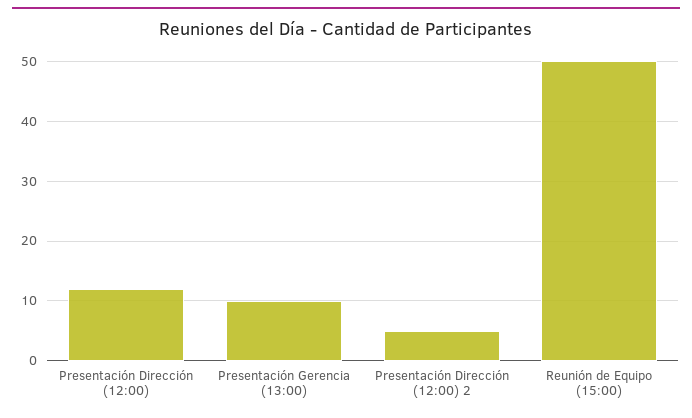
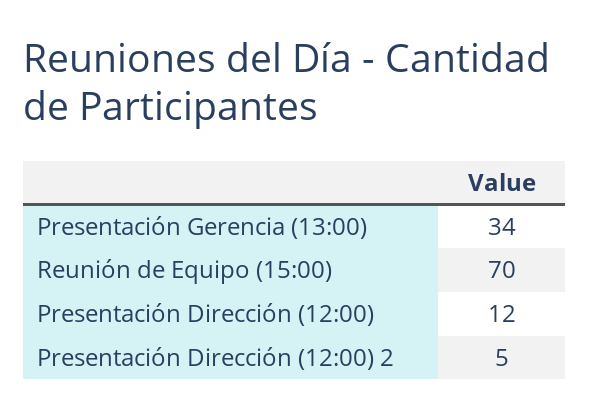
Presentación Gerencia (13:00): 10 -> 34
Reunión de Equipo (15:00): 50 -> 70

